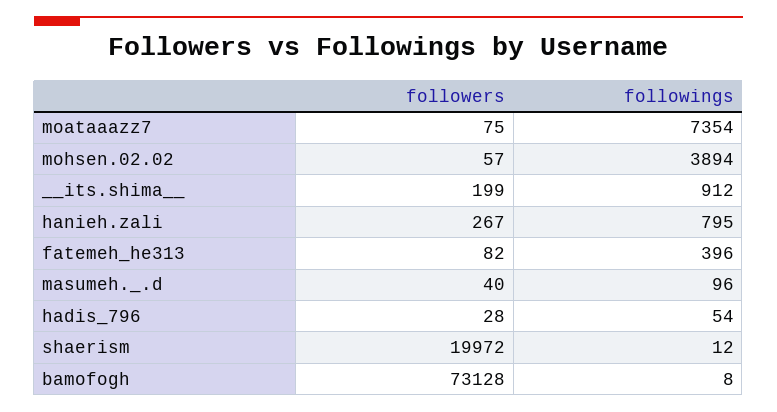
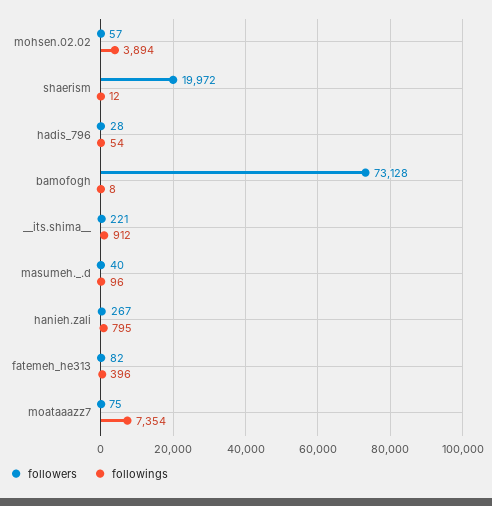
followers, __its.shima__: 199 -> 221

